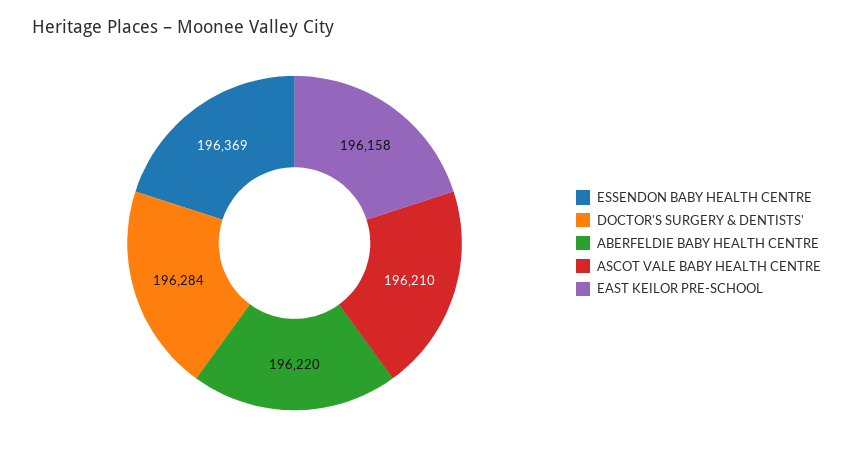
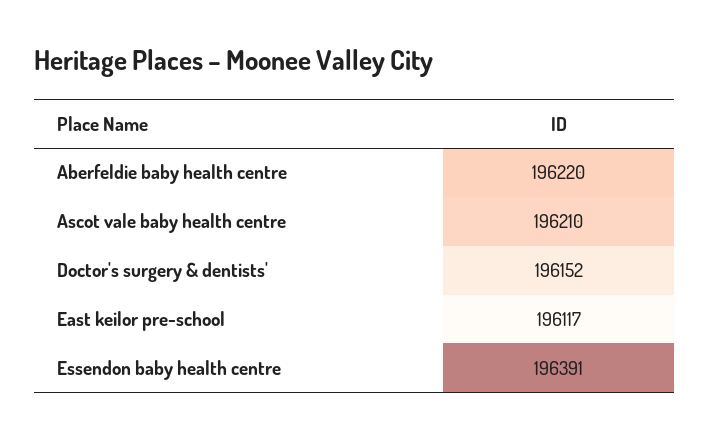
ESSENDON BABY HEALTH CENTRE: 196369 -> 196391
DOCTOR'S SURGERY & DENTISTS': 196284 -> 196152
EAST KEILOR PRE-SCHOOL: 196158 -> 196117

